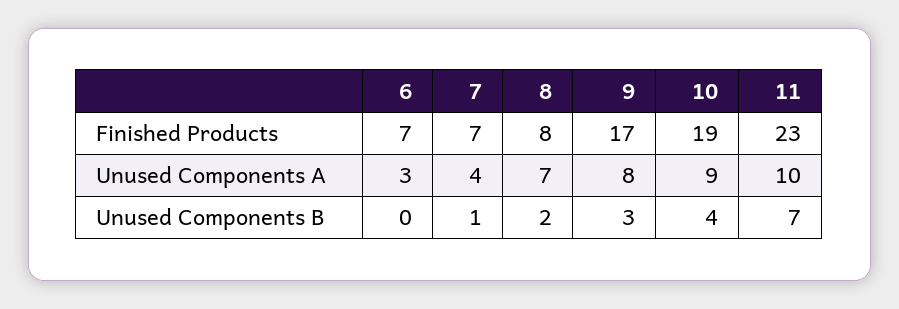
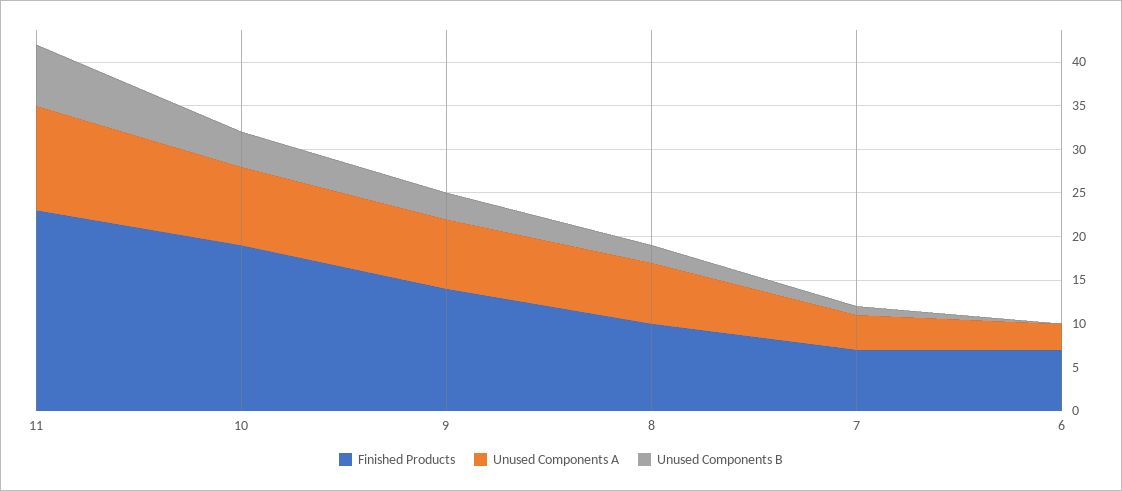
Finished Products, 8: 8 -> 10
Finished Products, 9: 17 -> 14
Unused Components A, 11: 10 -> 12

